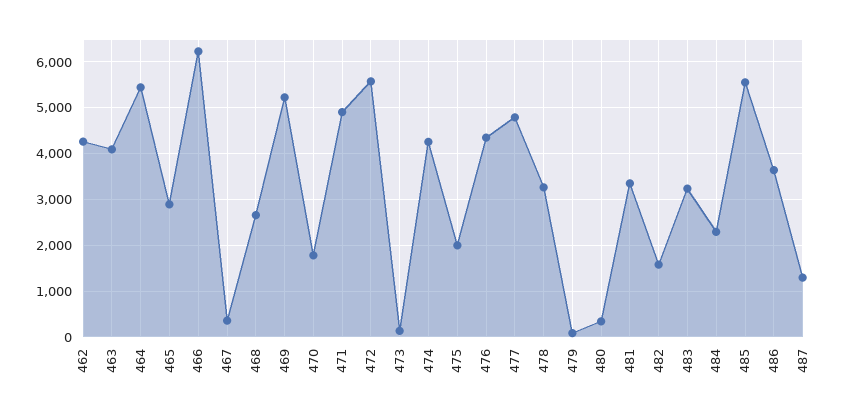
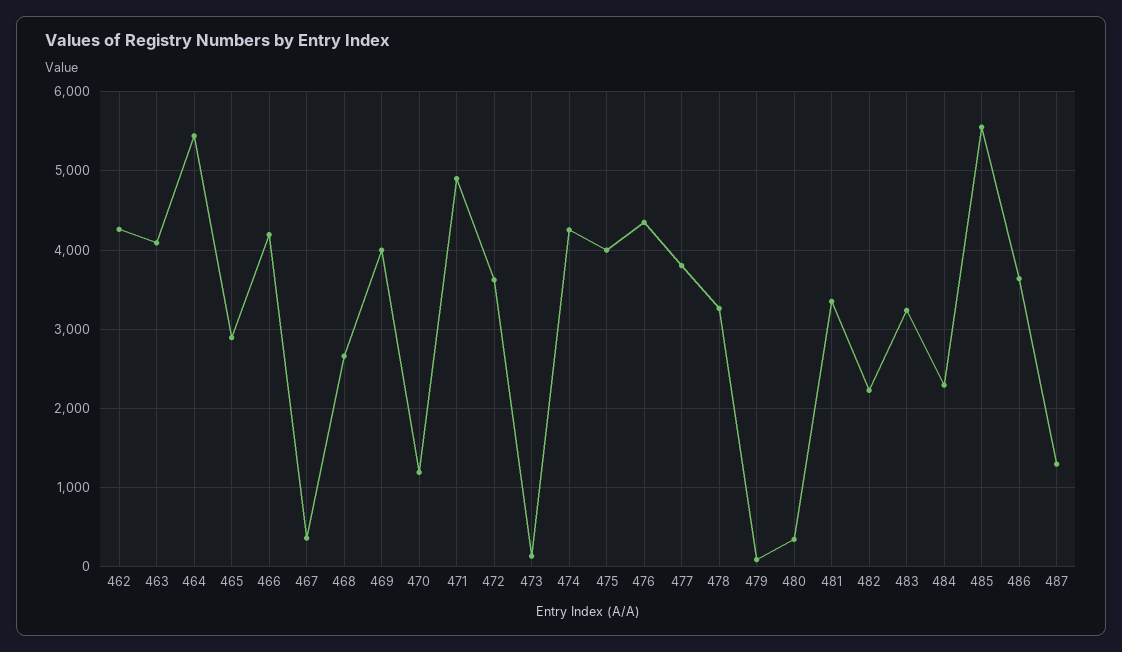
466: 6200 -> 4200
469: 5200 -> 4000
470: 1800 -> 1200
472: 5600 -> 3600
475: 2000 -> 4000
477: 4800 -> 3800
482: 1600 -> 2200

